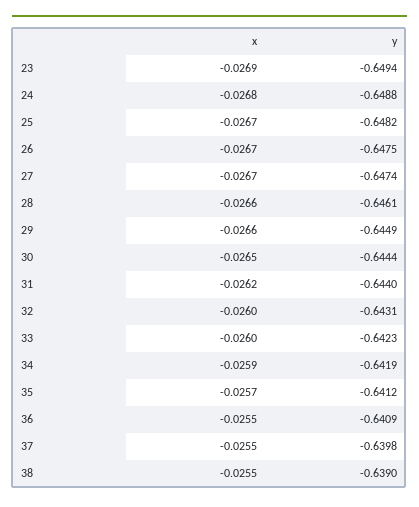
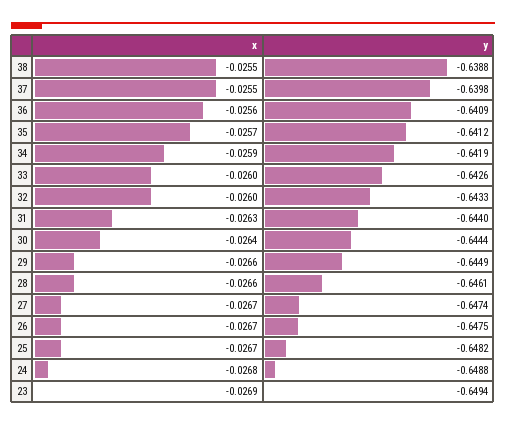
x, 30: -0.0265 -> -0.0264
x, 31: -0.0262 -> -0.0263
y, 32: -0.6431 -> -0.6433
y, 33: -0.6423 -> -0.6426
x, 36: -0.0255 -> -0.0256
y, 38: -0.639 -> -0.6388

